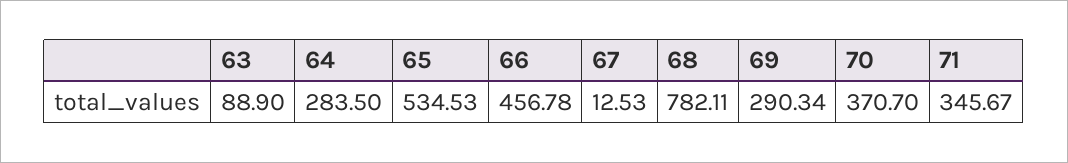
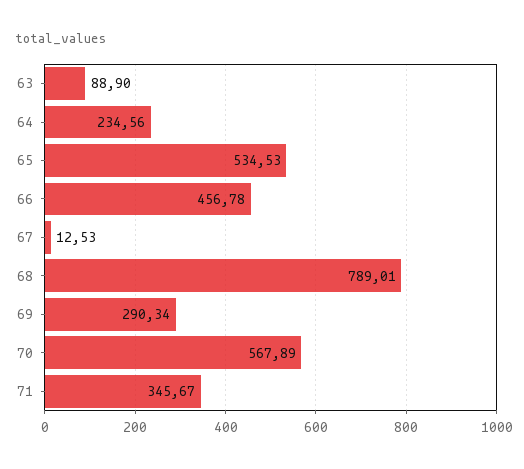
64: 283.5 -> 234.56
68: 782.11 -> 789.01
70: 370.7 -> 567.89

